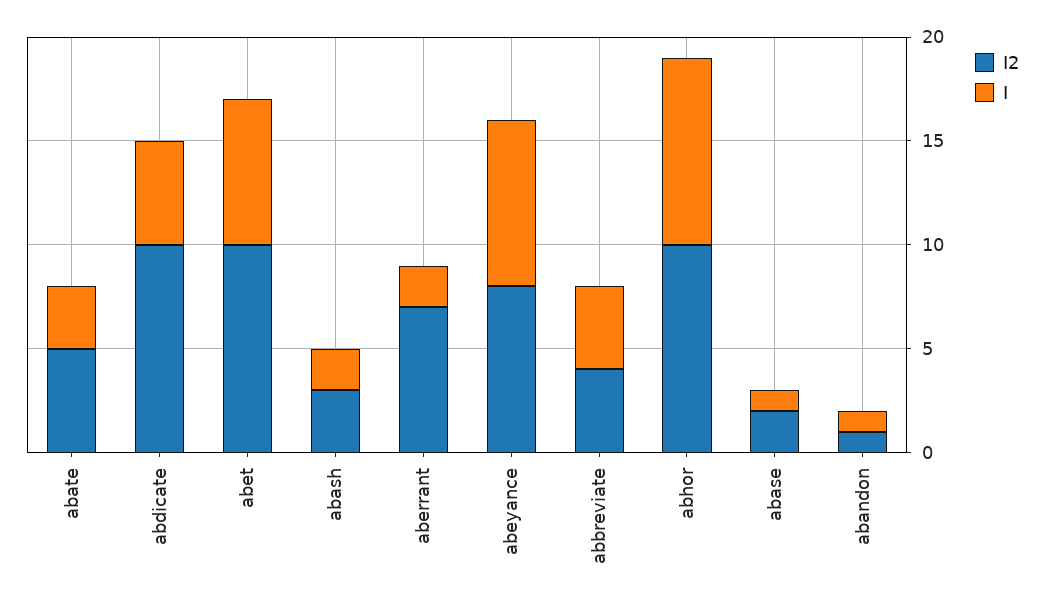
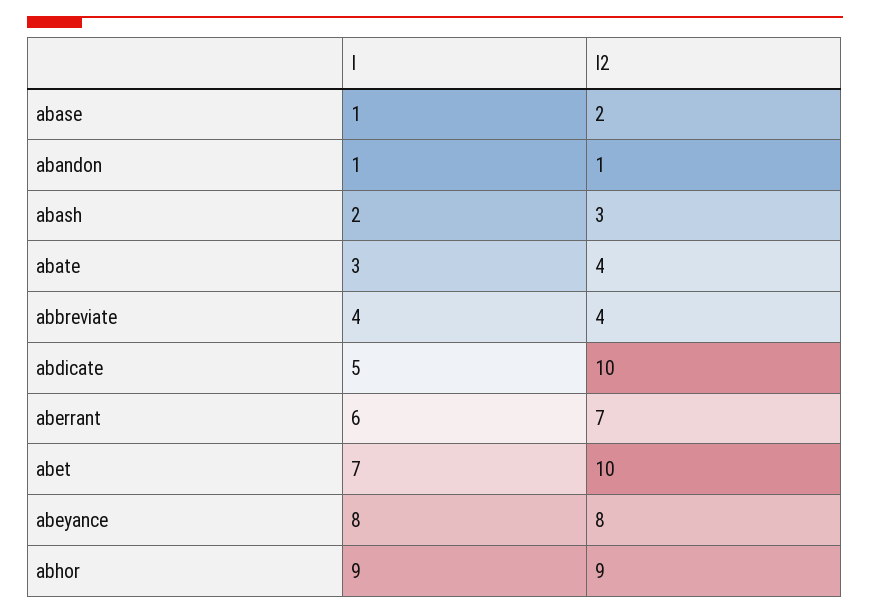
I2, abate: 5 -> 4
I, aberrant: 2 -> 6
I2, abhor: 10 -> 9

